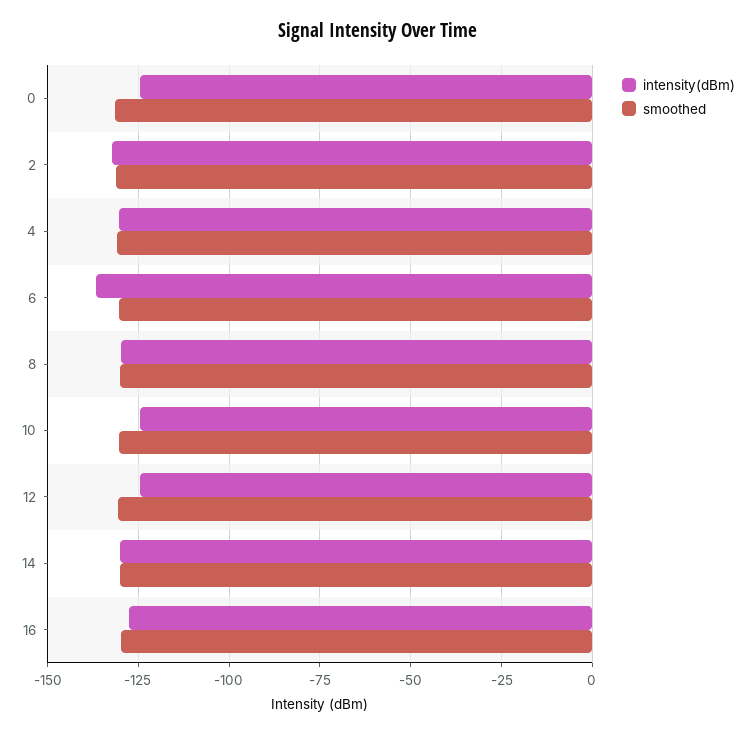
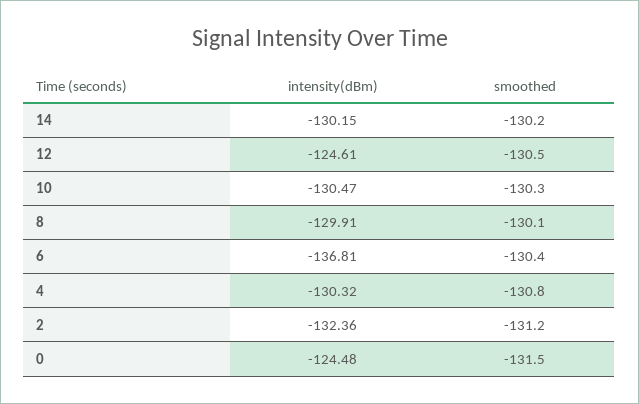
intensity(dBm), 10: -125 -> -130.47
intensity(dBm), 16: -127.5 -> none
smoothed, 16: -130 -> none

